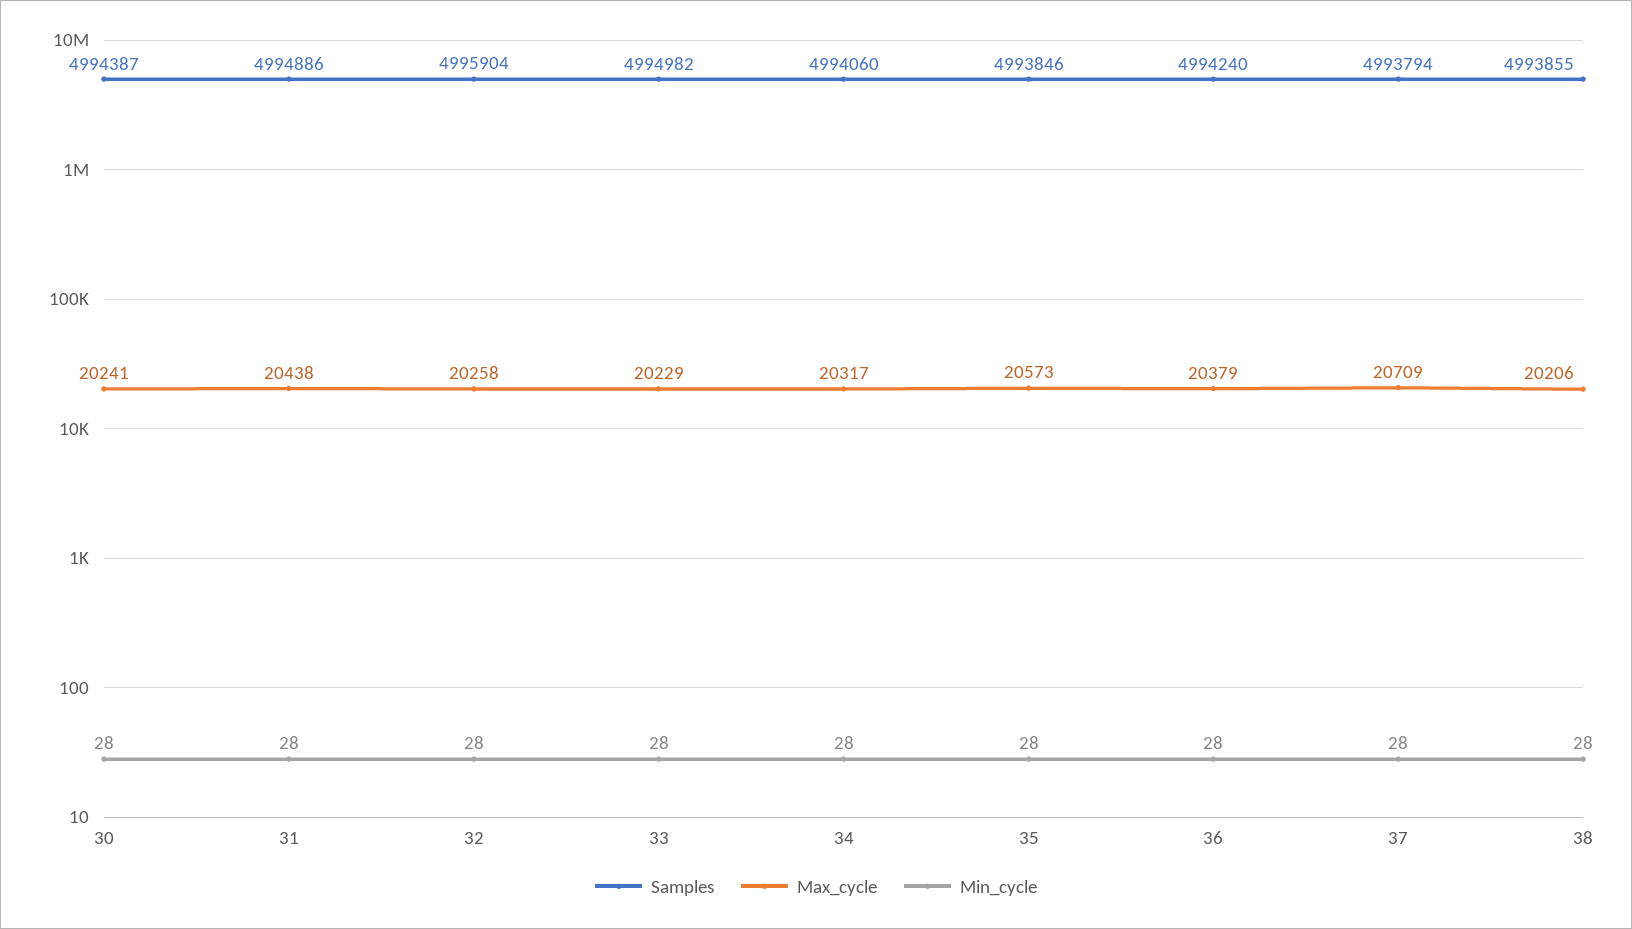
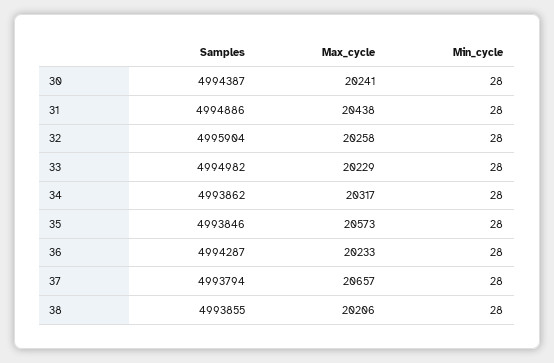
Samples, 34: 4994060 -> 4993862
Samples, 36: 4994240 -> 4994287
Max_cycle, 36: 20379 -> 20233
Max_cycle, 37: 20709 -> 20657

